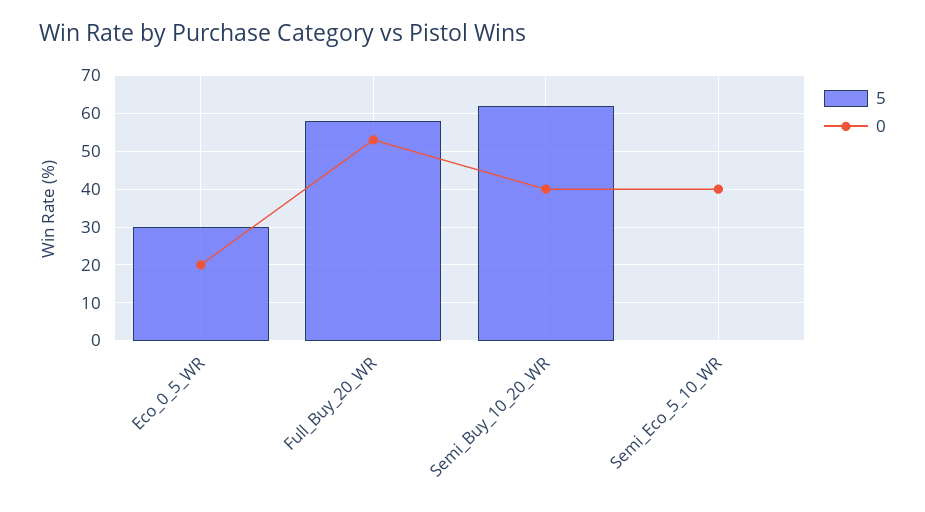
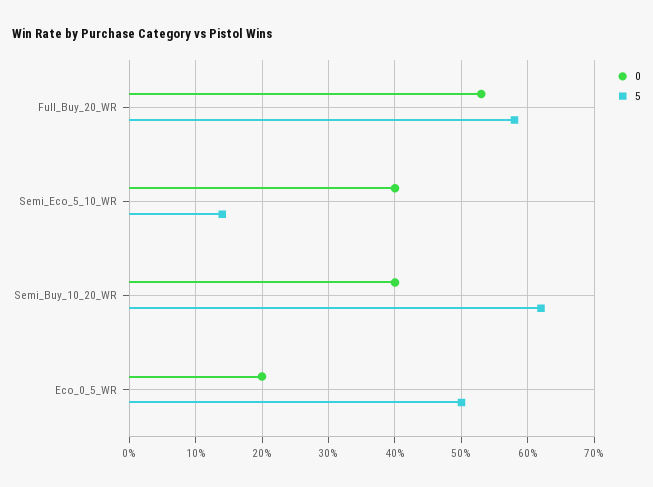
5, Eco_0_5_WR: 30 -> 50
5, Semi_Eco_5_10_WR: 0 -> 14

